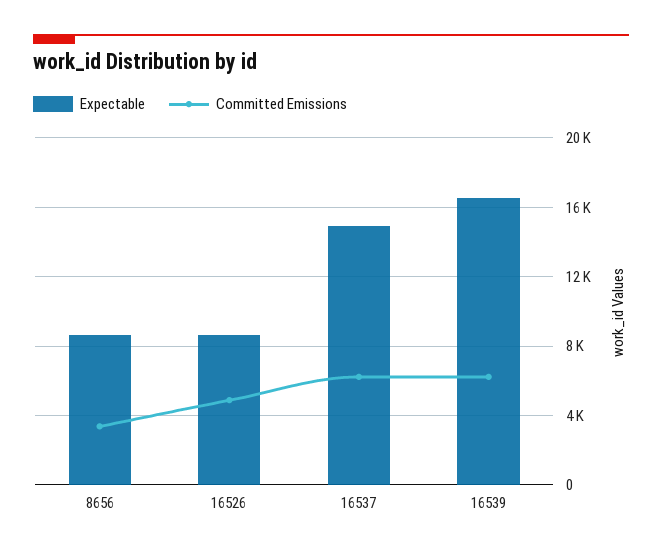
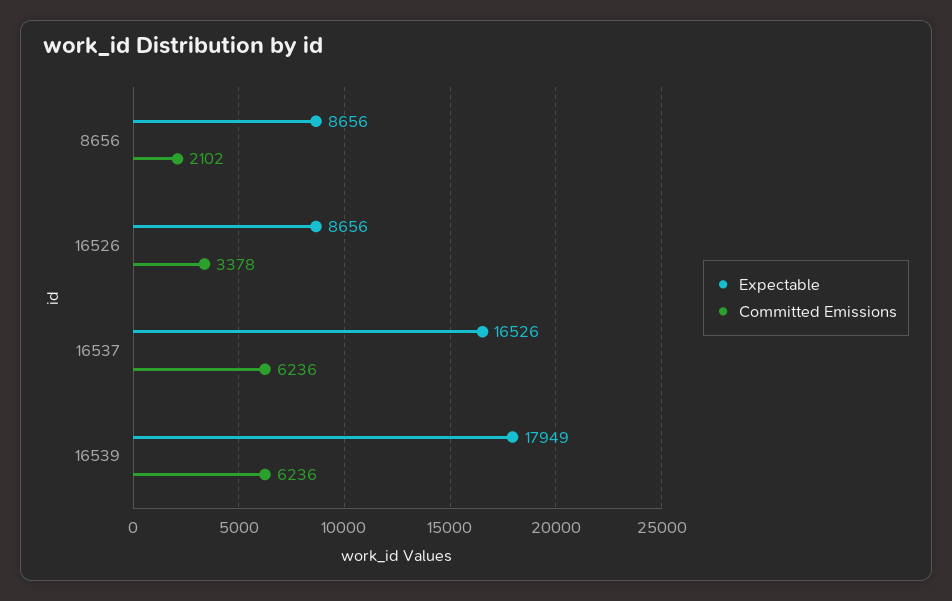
Committed Emissions, 8656: 3500 -> 2102
Committed Emissions, 16526: 5000 -> 3378
Expectable, 16537: 15000 -> 16526
Expectable, 16539: 16500 -> 17949

